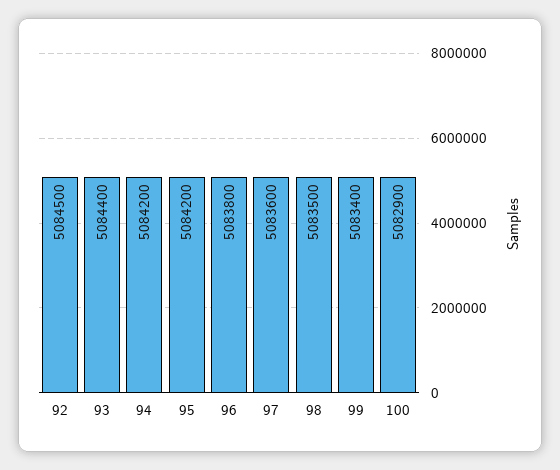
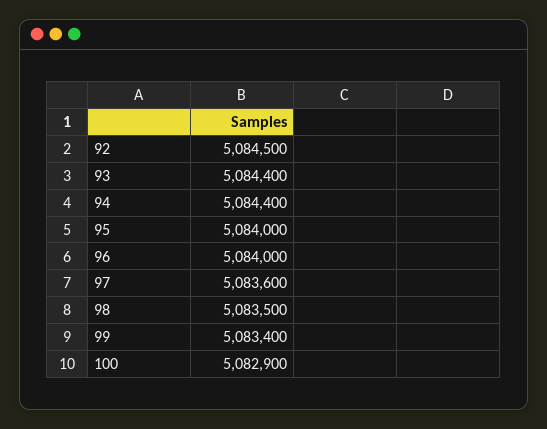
94: 5084200 -> 5084400
95: 5084200 -> 5084000
96: 5083800 -> 5084000

